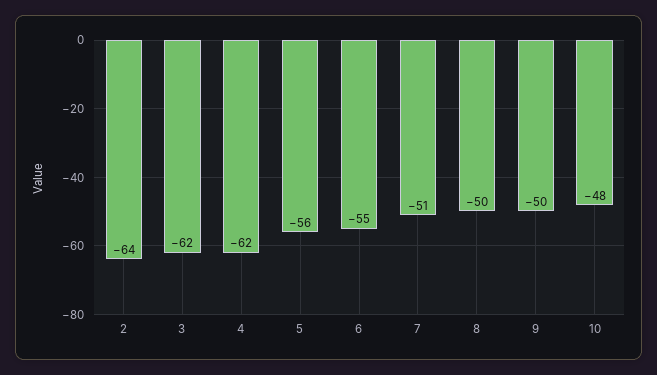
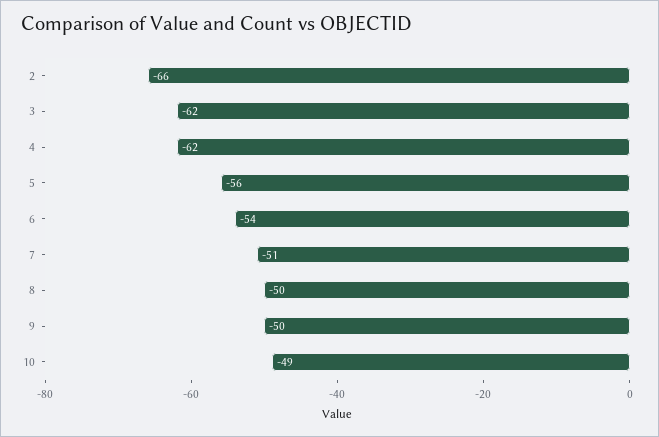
2: -64 -> -66
6: -55 -> -54
10: -48 -> -49

